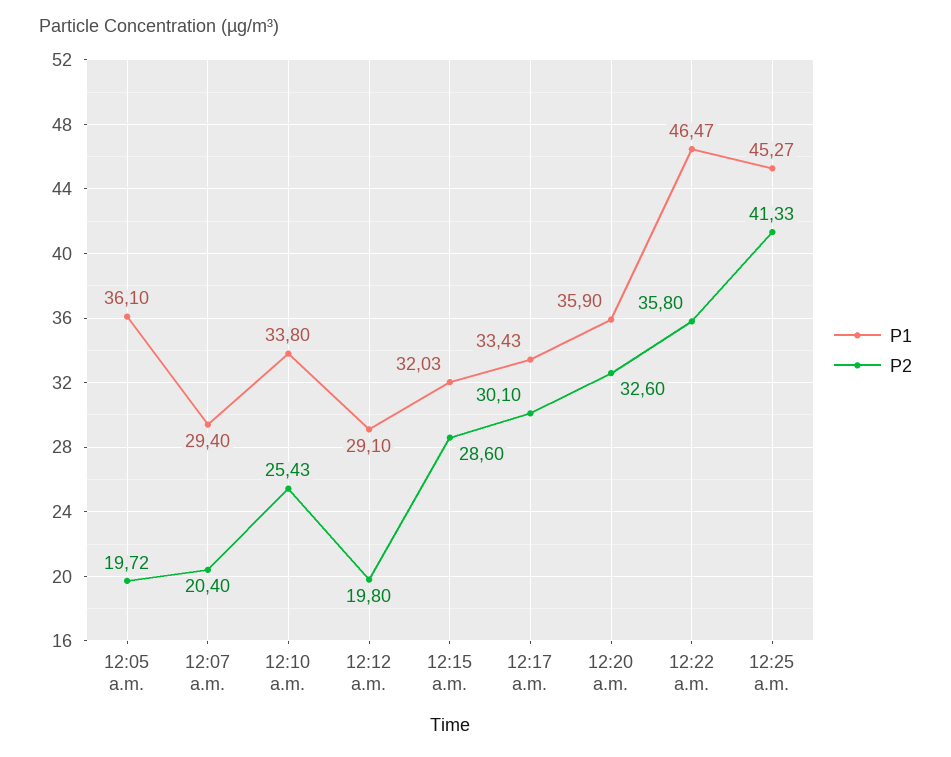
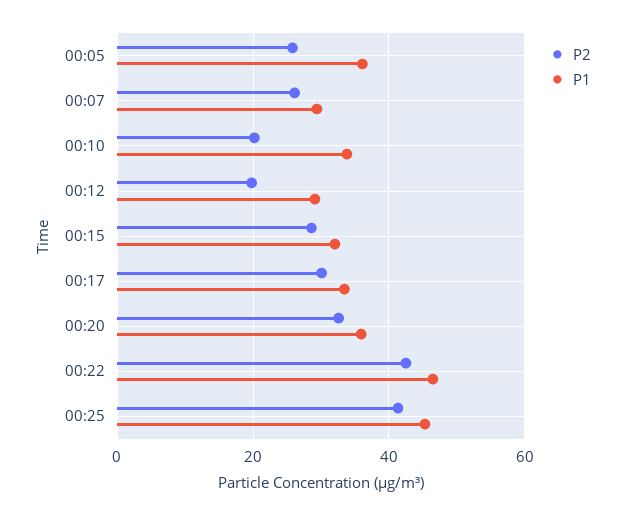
P2, 12:05 a.m.: 19.72 -> 26
P2, 12:07 a.m.: 20.4 -> 26
P2, 12:10 a.m.: 25.43 -> 20
P2, 12:22 a.m.: 35.8 -> 42

